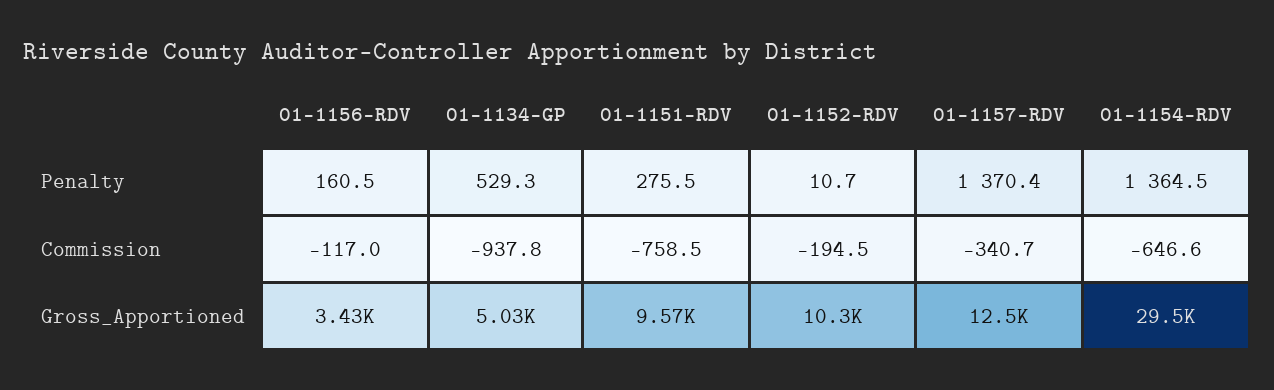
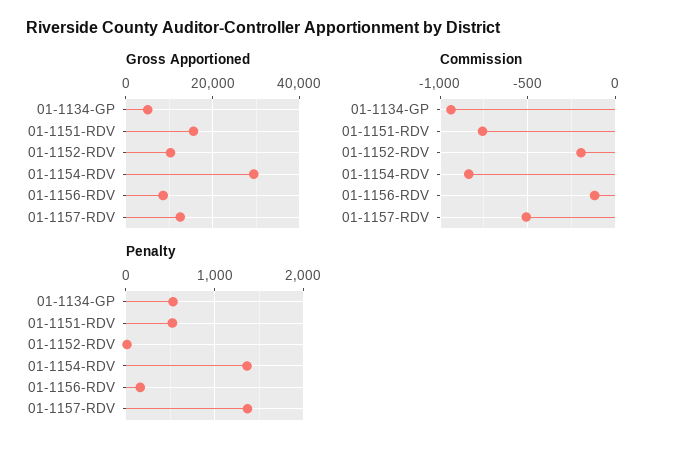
Penalty, 01-1151-RDV: 275.5 -> 500
Commission, 01-1157-RDV: -340.7 -> -500
Commission, 01-1154-RDV: -646.6 -> -850
Gross_Apportioned, 01-1156-RDV: 3430 -> 8000
Gross_Apportioned, 01-1151-RDV: 9570 -> 16000

